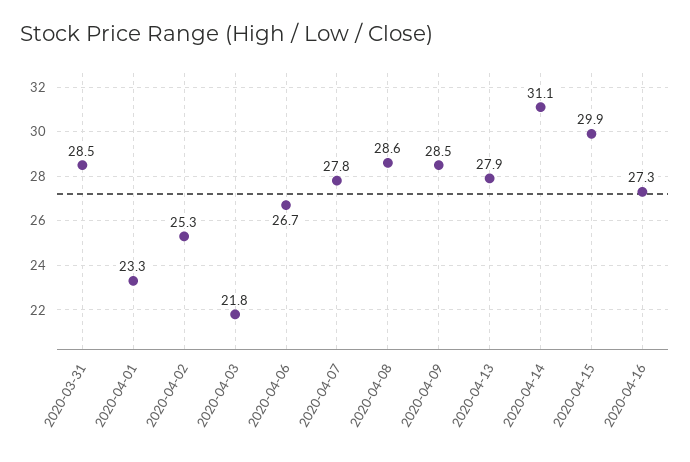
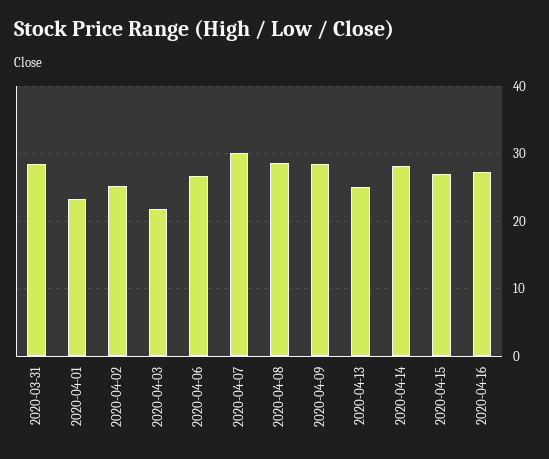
2020-04-07: 27.8 -> 30
2020-04-13: 27.9 -> 25
2020-04-14: 31.1 -> 28
2020-04-15: 29.9 -> 27

